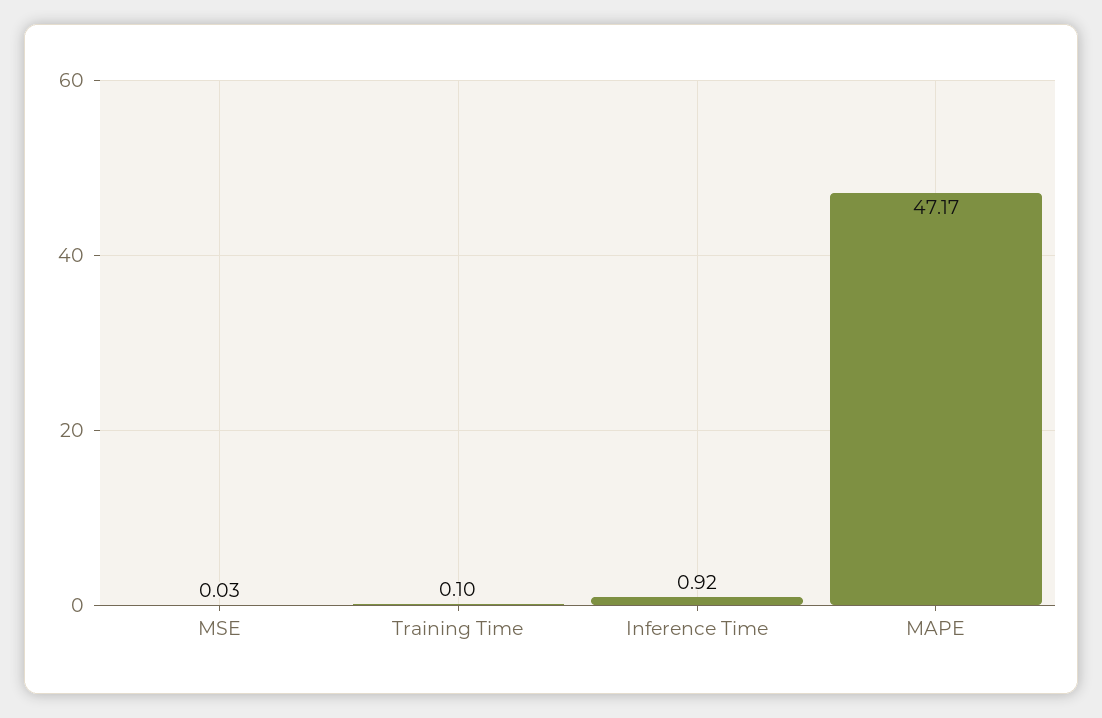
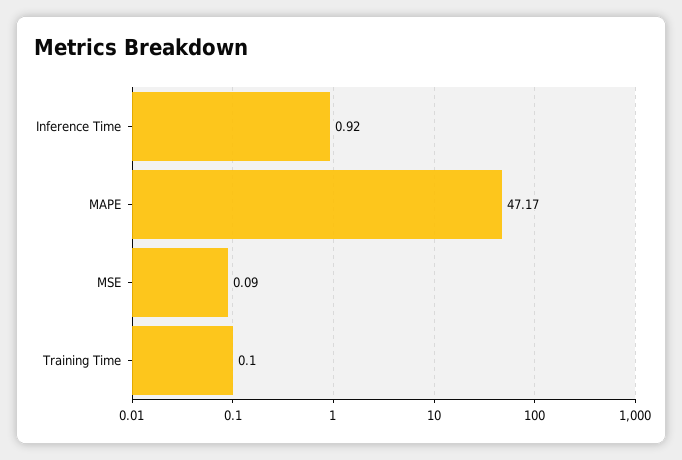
MSE: 0.03 -> 0.09

